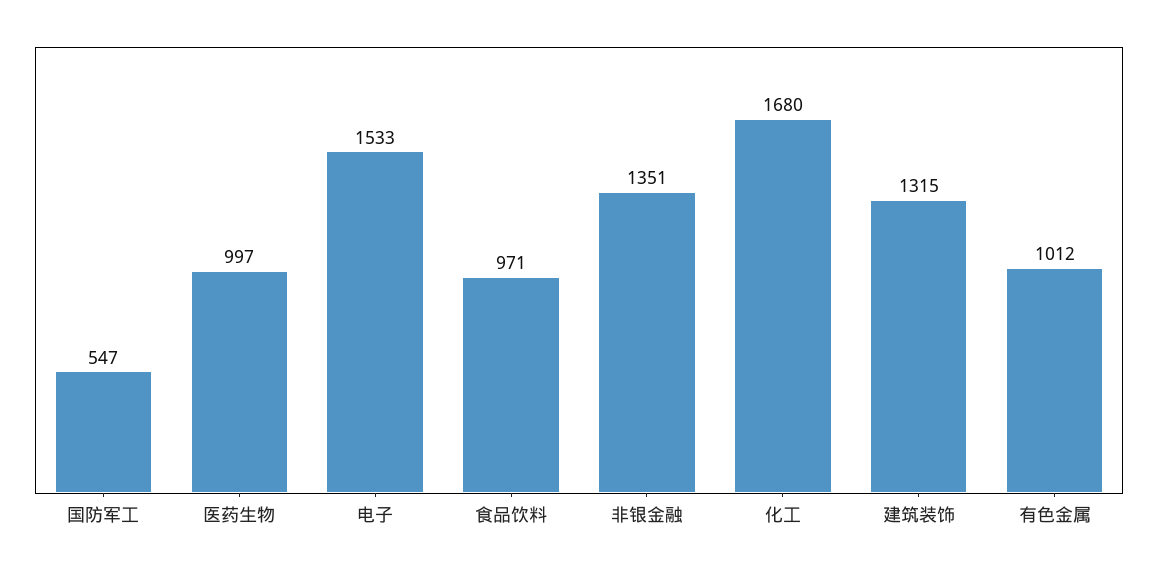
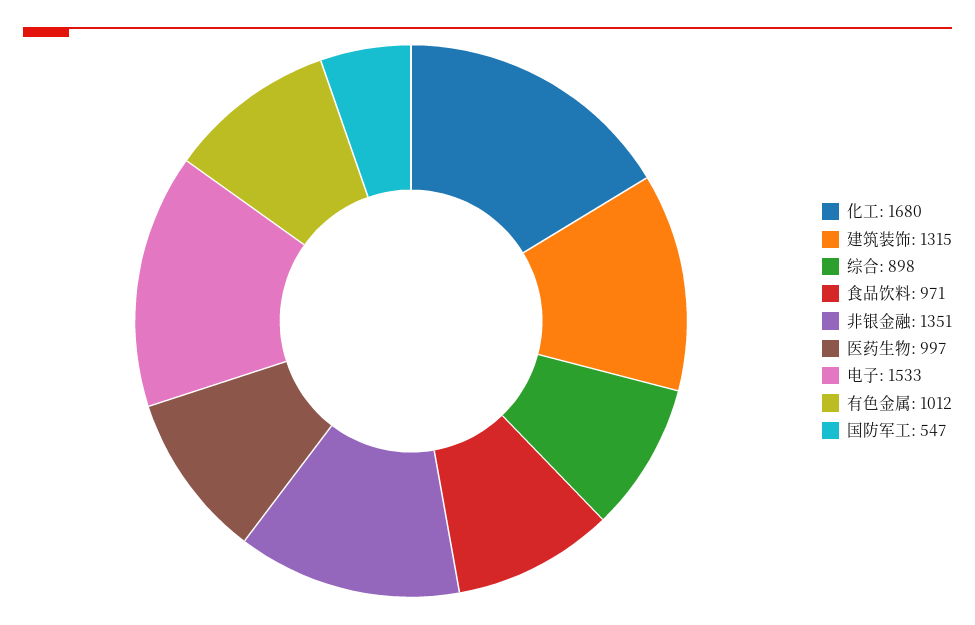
综合: none -> 898

